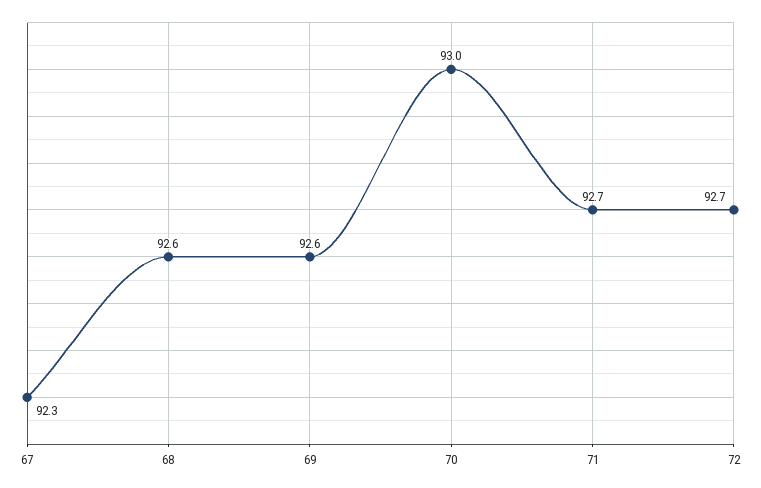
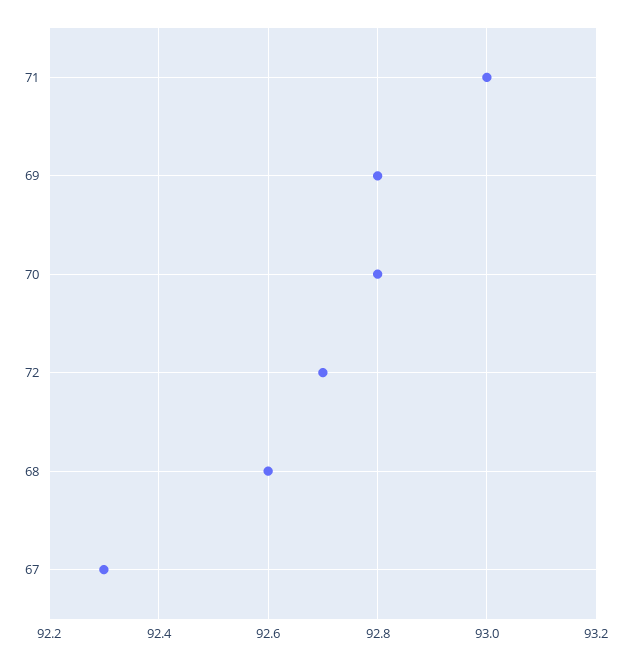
69: 92.6 -> 92.8
70: 93 -> 92.8
71: 92.7 -> 93

